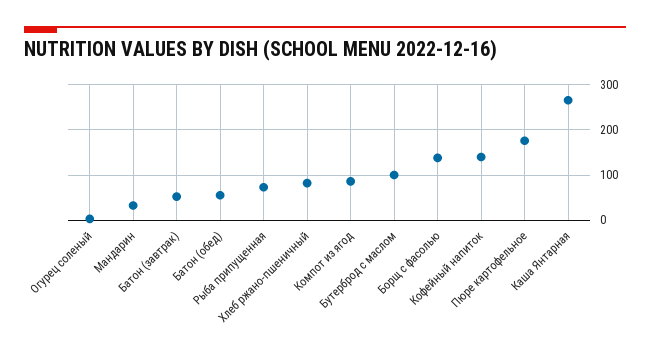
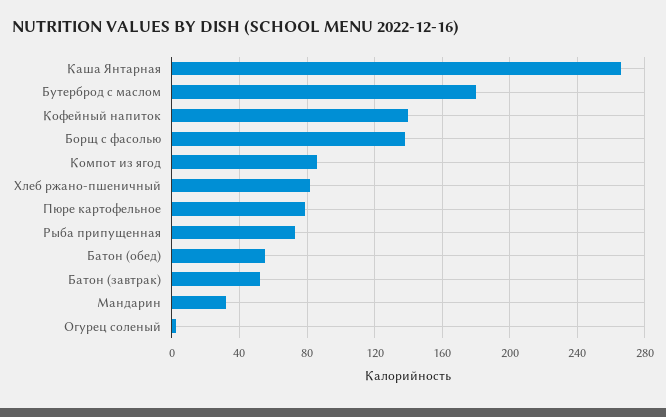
Бутерброд с маслом: 100 -> 180
Пюре картофельное: 180 -> 80

